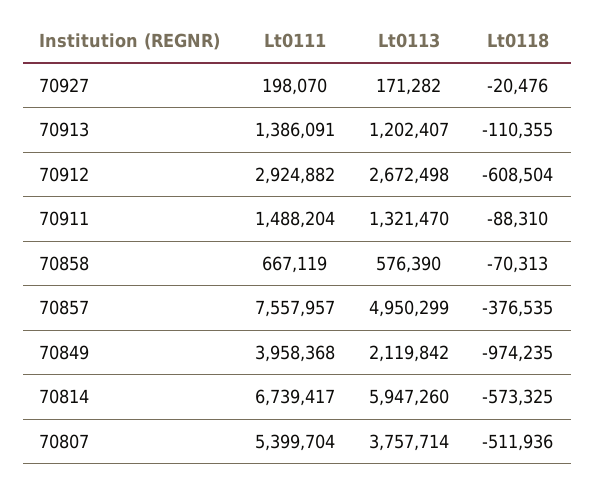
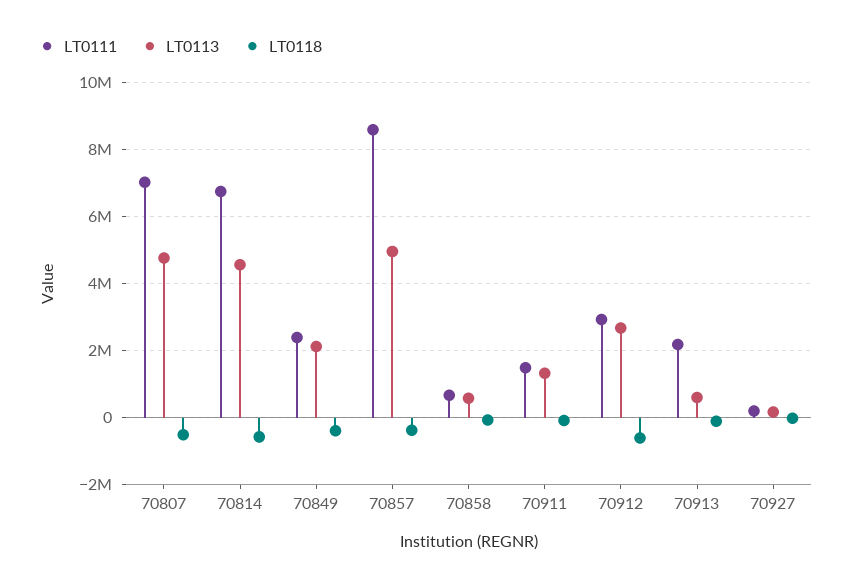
Lt0111, 70913: 1386091 -> 2200000
Lt0113, 70913: 1202407 -> 600000
Lt0111, 70857: 7557957 -> 8600000
Lt0111, 70849: 3958368 -> 2400000
Lt0118, 70849: -974235 -> -400000
Lt0113, 70814: 5947260 -> 4600000
Lt0111, 70807: 5399704 -> 7000000
Lt0113, 70807: 3757714 -> 4800000

